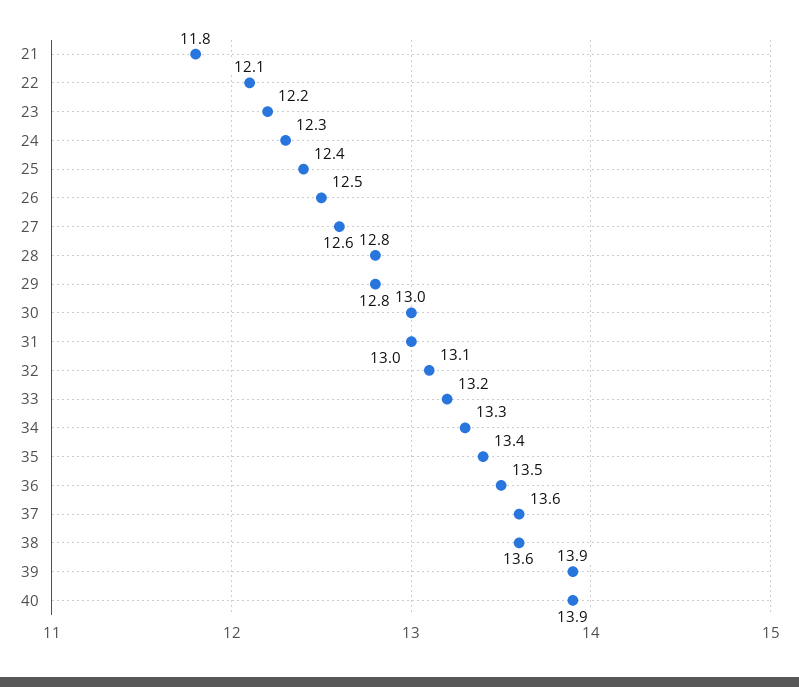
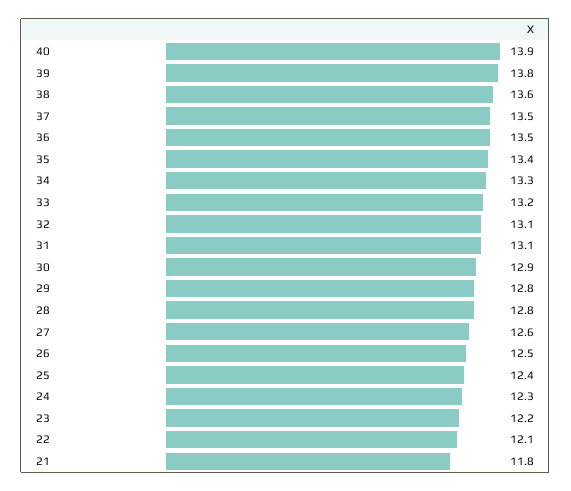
30: 13 -> 12.9
31: 13 -> 13.1
37: 13.6 -> 13.5
39: 13.9 -> 13.8

